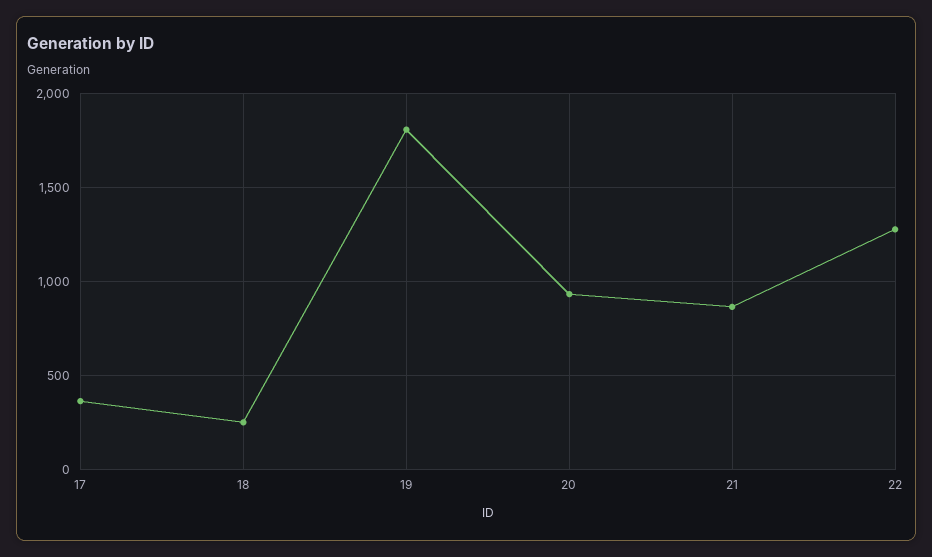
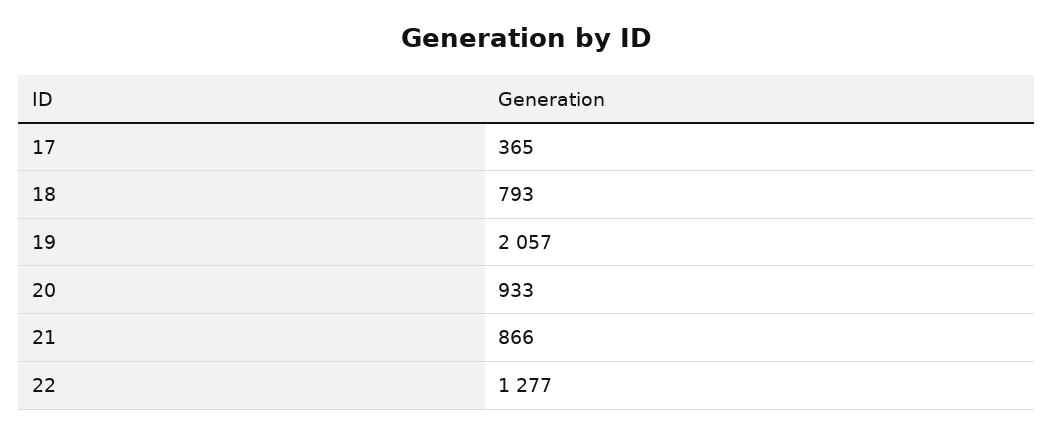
18: 250 -> 793
19: 1800 -> 2057

